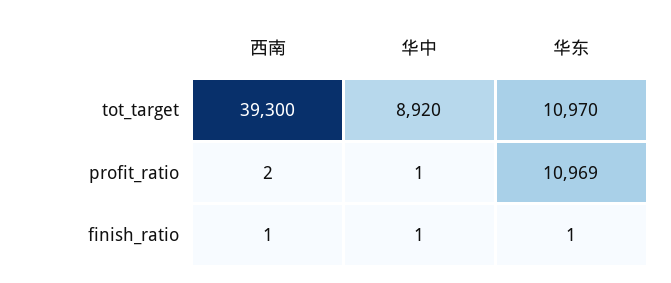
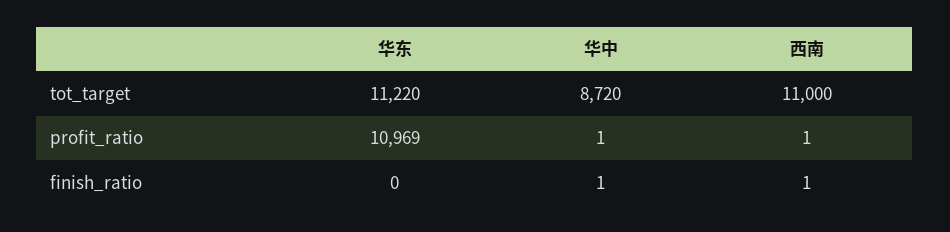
西南, tot_target: 39300 -> 11000
华中, tot_target: 8920 -> 8720
华东, tot_target: 10970 -> 11220
西南, profit_ratio: 2 -> 1
华东, finish_ratio: 1 -> 0

